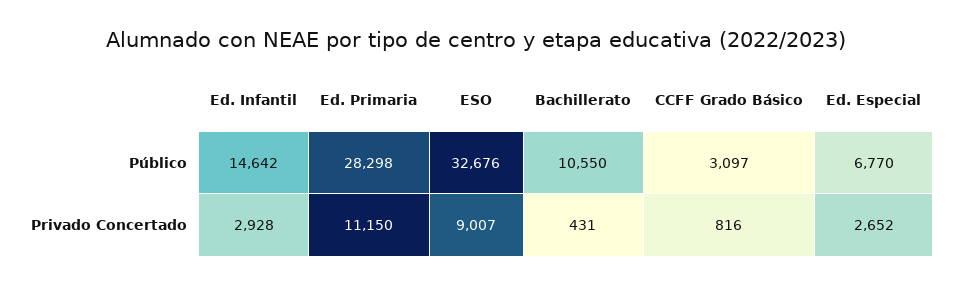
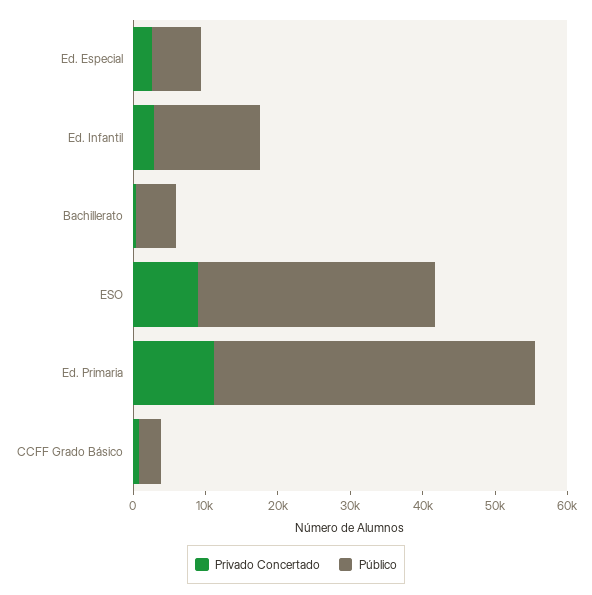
Público, Ed. Primaria: 28298 -> 44000
Público, Bachillerato: 10550 -> 6000

